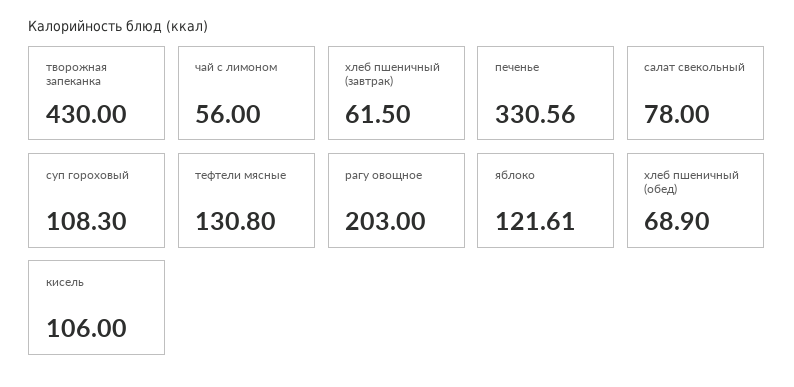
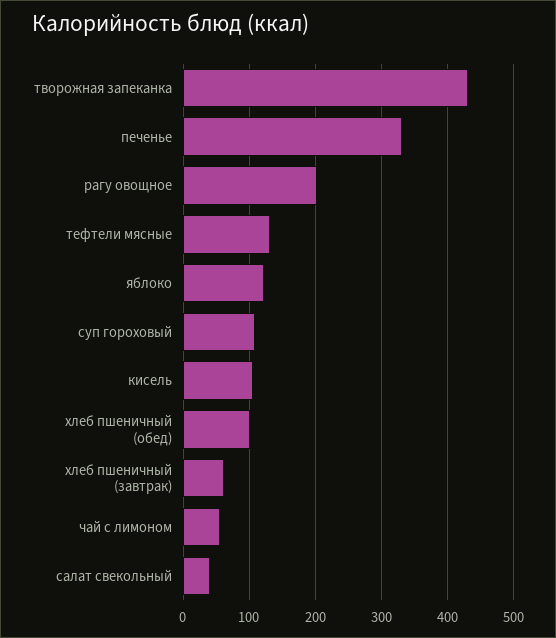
салат свекольный: 78 -> 40
хлеб пшеничный (обед): 68.9 -> 100

